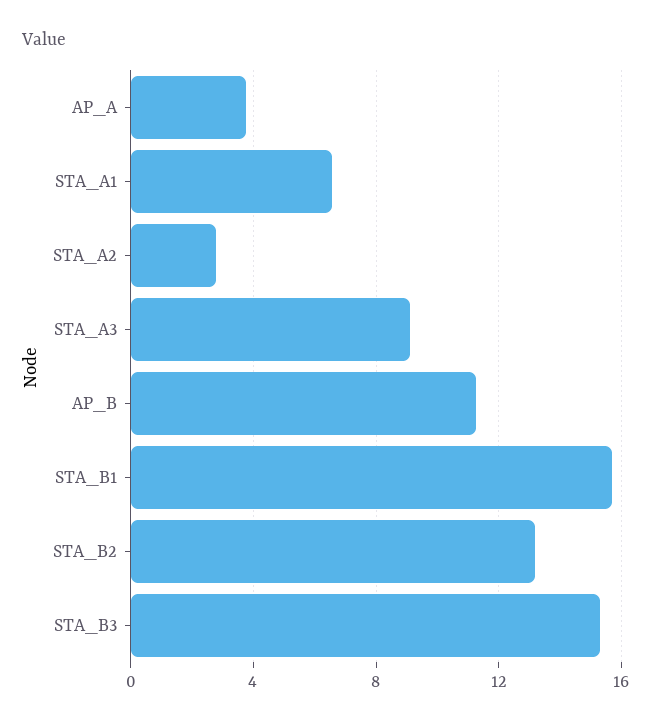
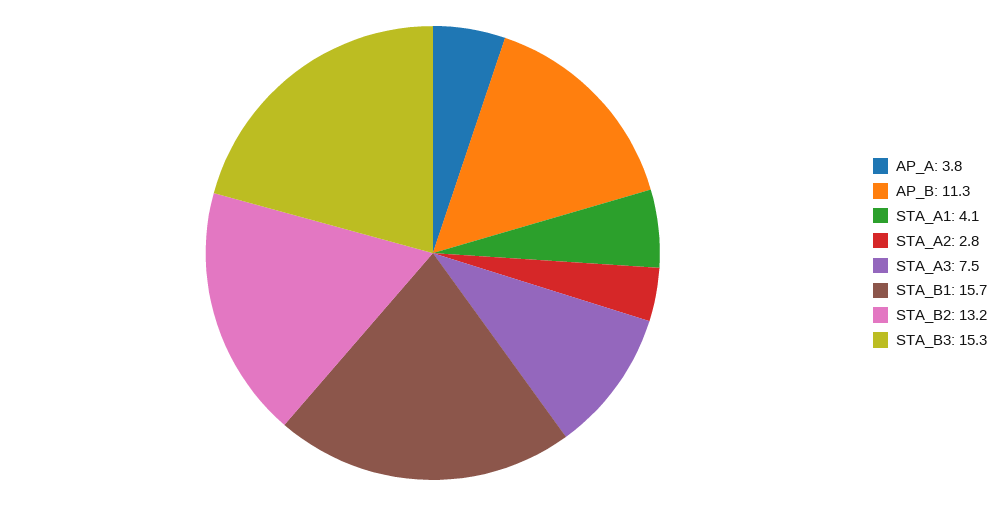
STA_A1: 6.5 -> 4.1
STA_A3: 9 -> 7.5

